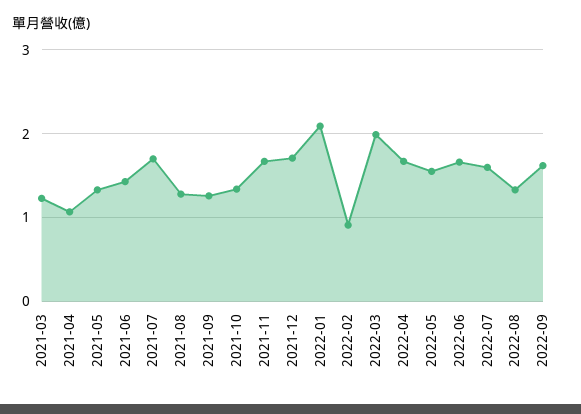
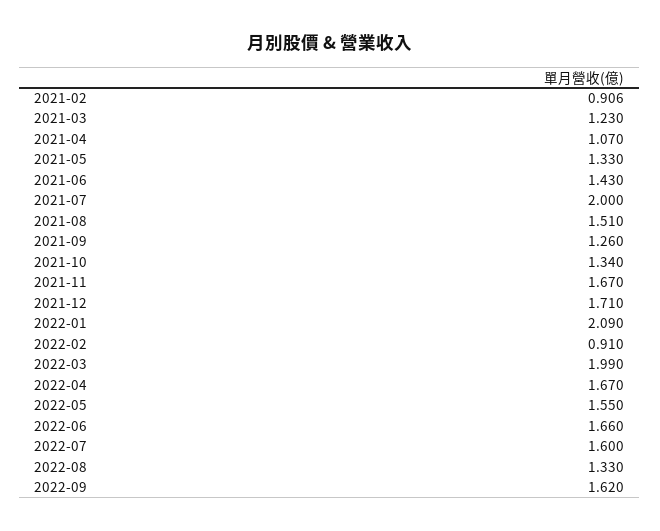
2021-07: 1.7 -> 2
2021-08: 1.3 -> 1.51
2021-02: none -> 0.906

